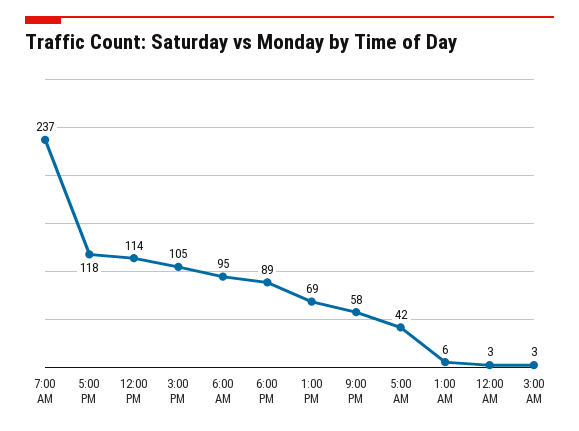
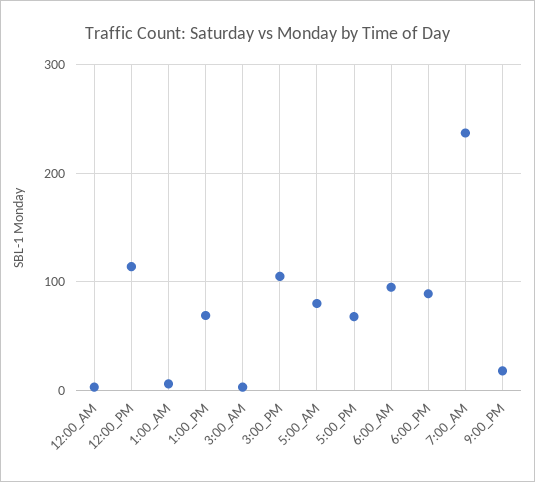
5:00 PM: 118 -> 70
9:00 PM: 58 -> 20
5:00 AM: 42 -> 80

